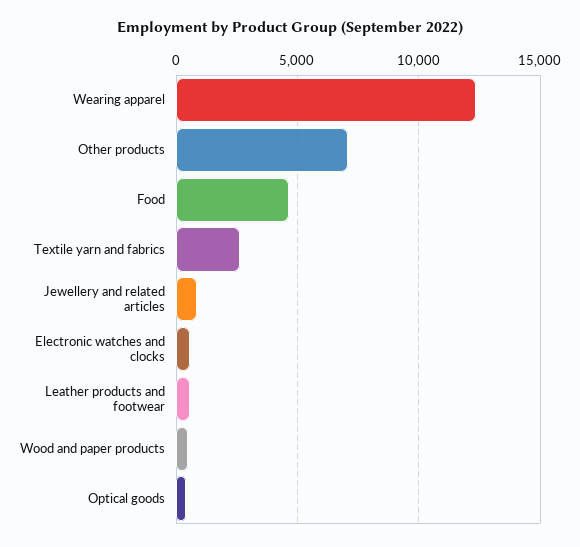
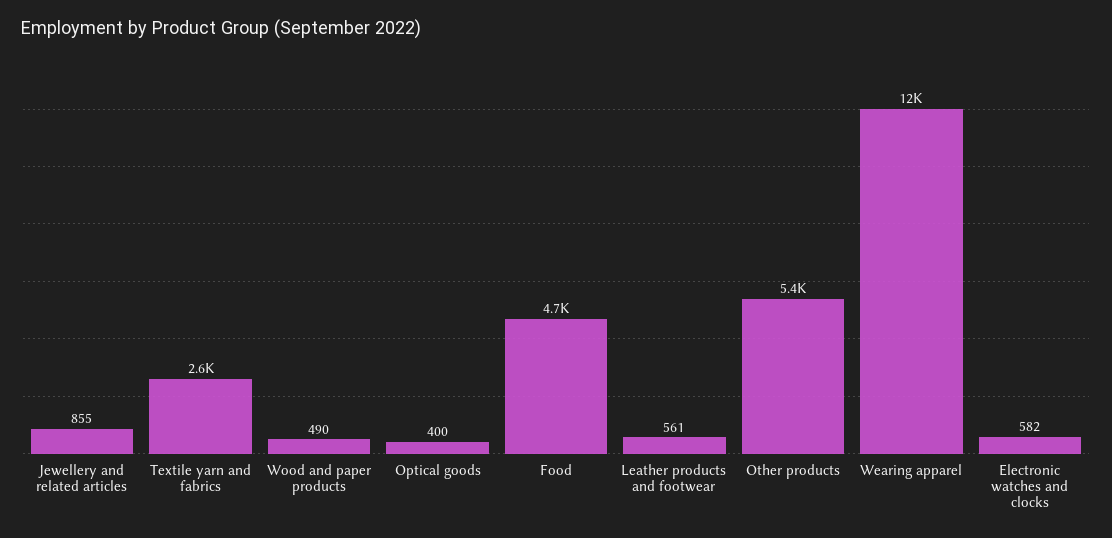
Other products: 7000 -> 5400

